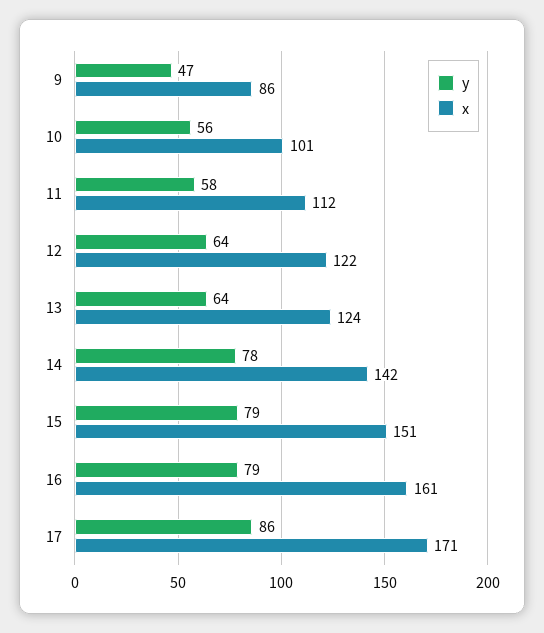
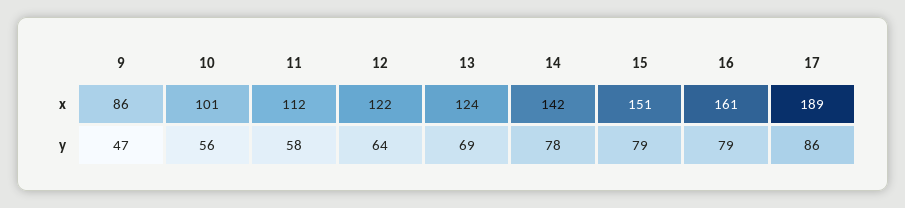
y, 13: 64 -> 69
x, 17: 171 -> 189

